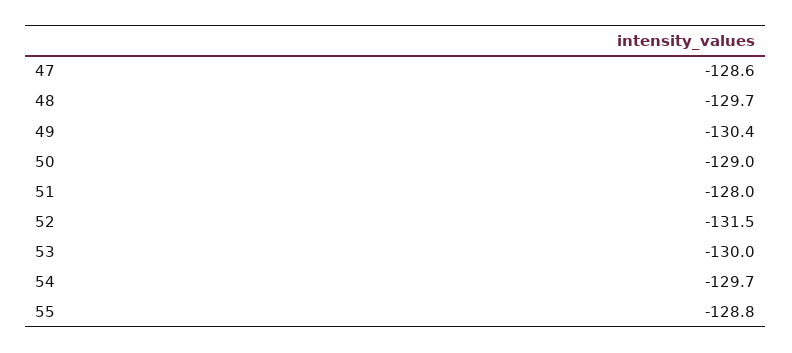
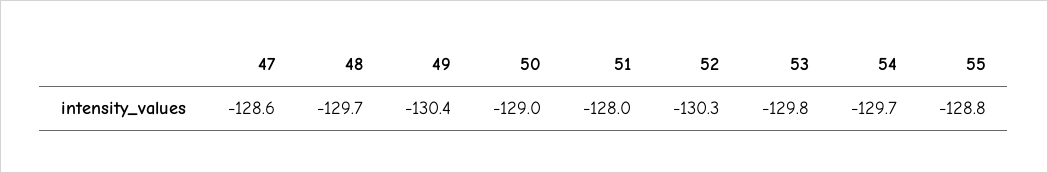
52: -131.5 -> -130.3
53: -130 -> -129.8

